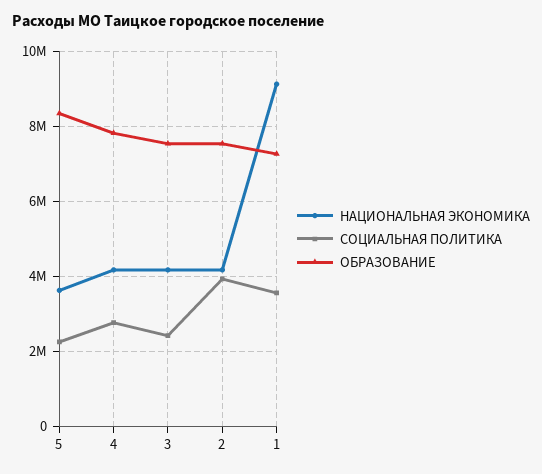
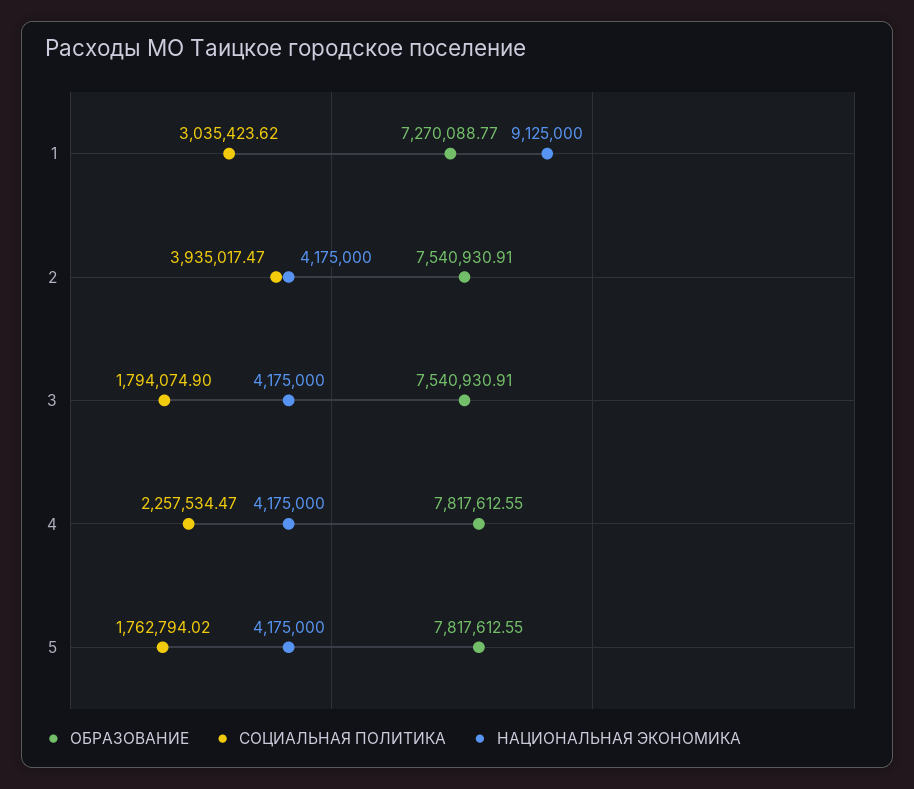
НАЦИОНАЛЬНАЯ ЭКОНОМИКА, 5: 3600000 -> 4175000
СОЦИАЛЬНАЯ ПОЛИТИКА, 5: 2200000 -> 1762794.02
ОБРАЗОВАНИЕ, 5: 8400000 -> 7817612.55
СОЦИАЛЬНАЯ ПОЛИТИКА, 4: 2800000 -> 2257534.47
СОЦИАЛЬНАЯ ПОЛИТИКА, 3: 2400000 -> 1794074.9
СОЦИАЛЬНАЯ ПОЛИТИКА, 1: 3600000 -> 3035423.62

